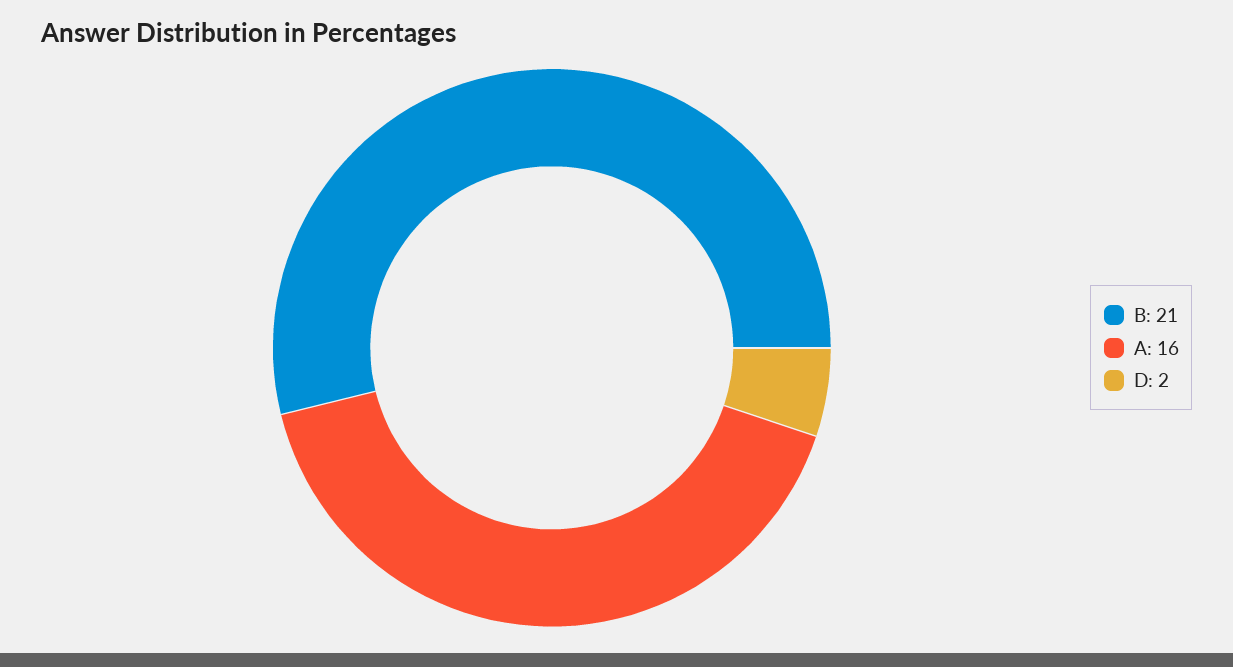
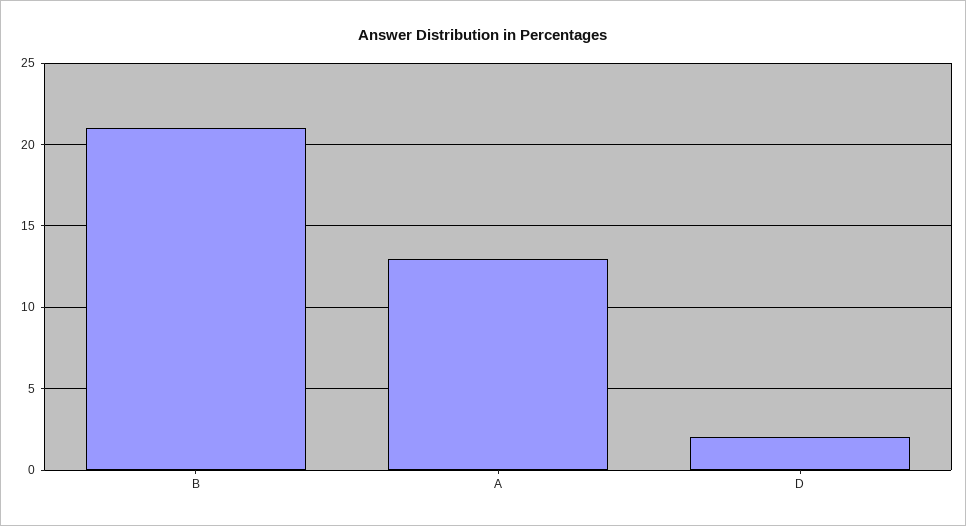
A: 16 -> 13

